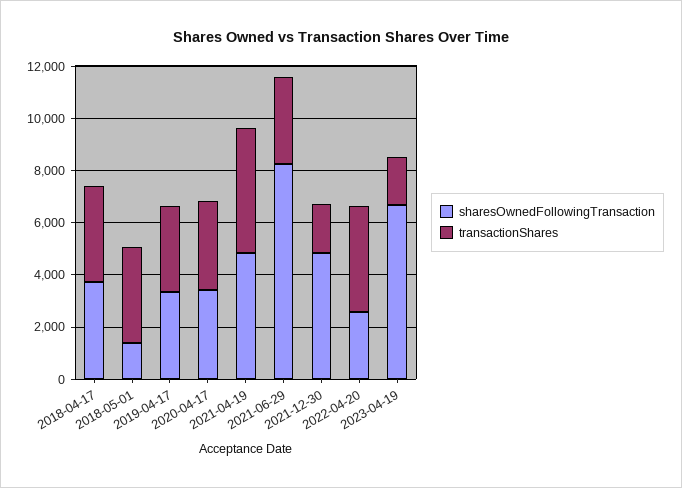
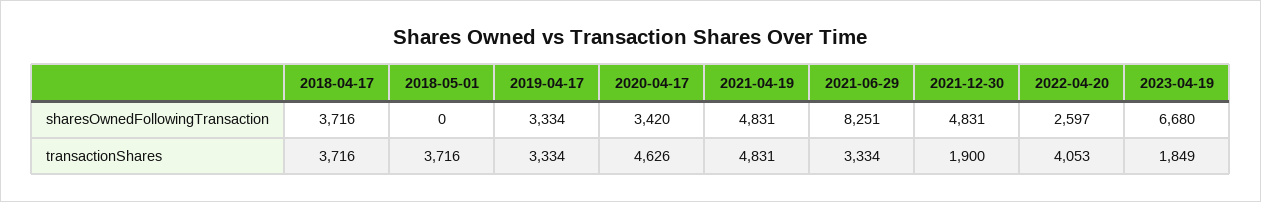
sharesOwnedFollowingTransaction, 2018-05-01: 1500 -> 0
transactionShares, 2020-04-17: 3500 -> 4626

